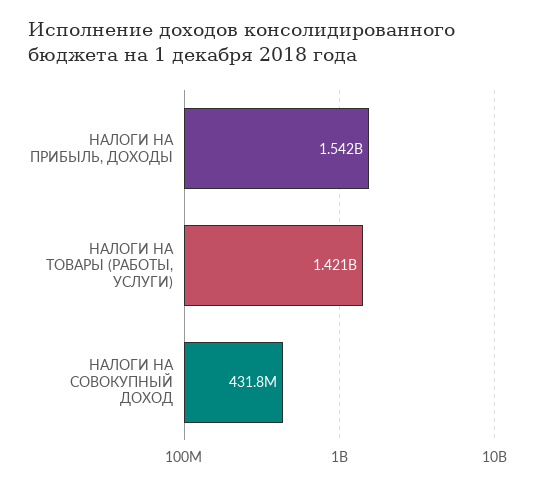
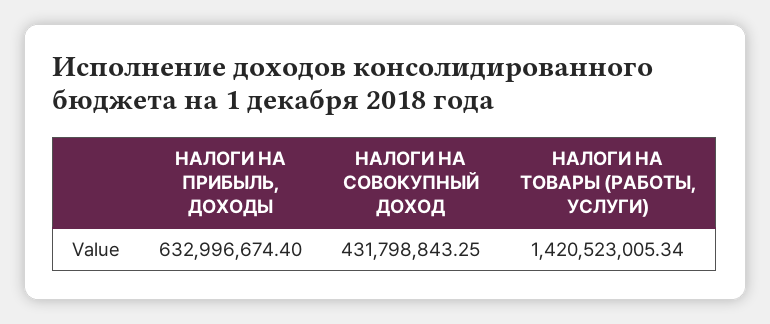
НАЛОГИ НА ПРИБЫЛЬ, ДОХОДЫ: 1542000000 -> 632996674.4

